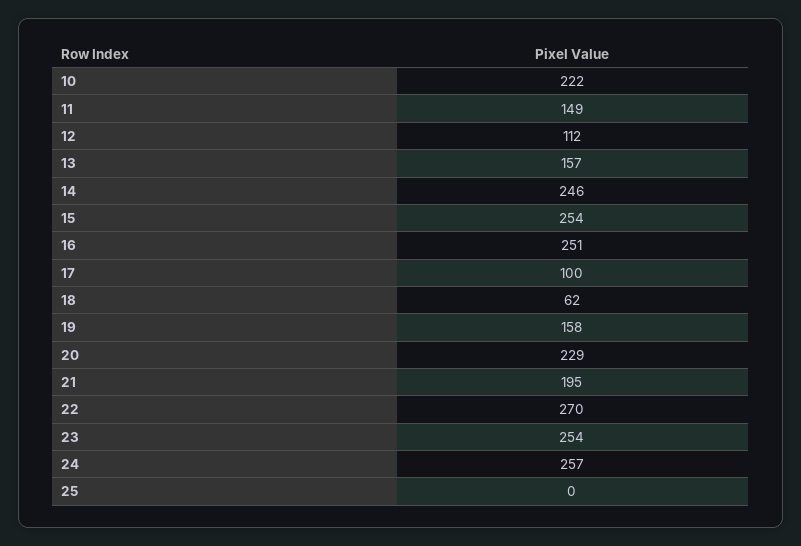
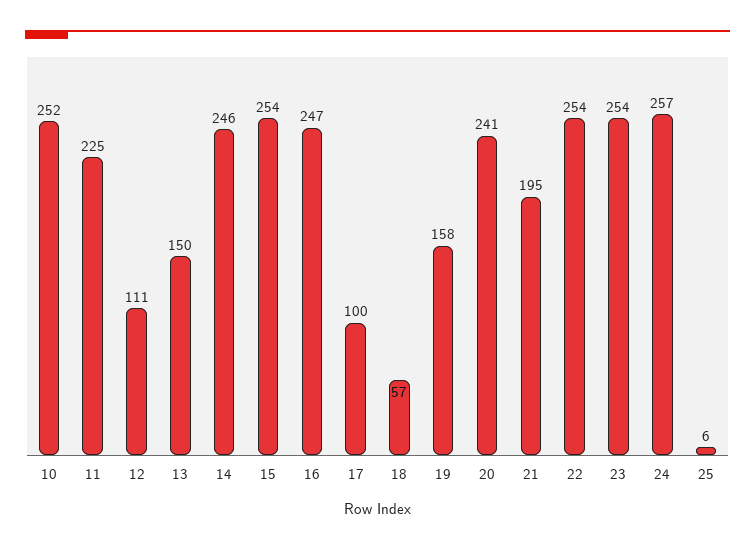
10: 222 -> 252
11: 149 -> 225
12: 112 -> 111
13: 157 -> 150
16: 251 -> 247
18: 62 -> 57
20: 229 -> 241
22: 270 -> 254
25: 0 -> 6

